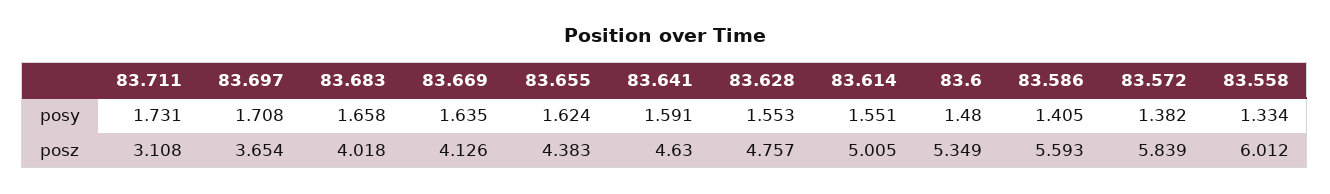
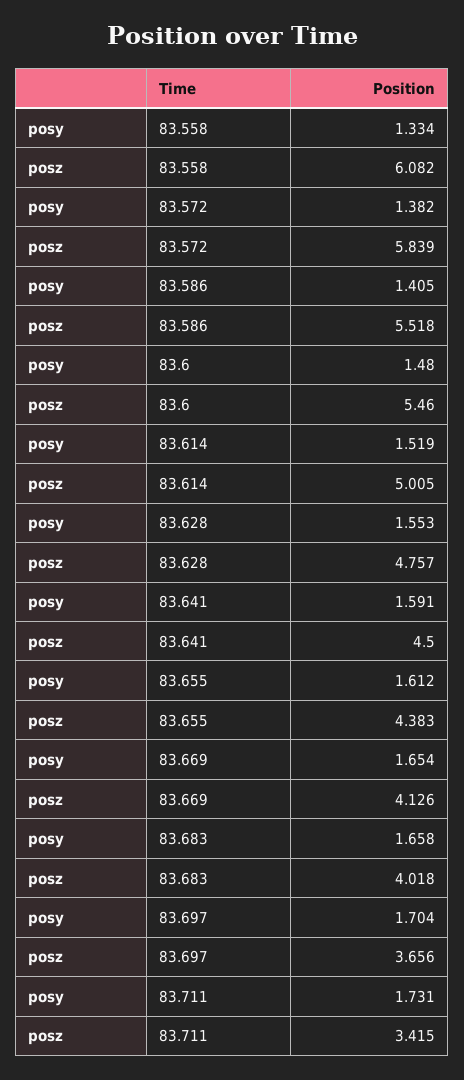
83.697, posy: 1.708 -> 1.704
83.669, posy: 1.635 -> 1.654
83.655, posy: 1.624 -> 1.612
83.614, posy: 1.551 -> 1.519
83.711, posz: 3.108 -> 3.415
83.697, posz: 3.654 -> 3.656
83.641, posz: 4.63 -> 4.5
83.6, posz: 5.349 -> 5.46
83.586, posz: 5.593 -> 5.518
83.558, posz: 6.012 -> 6.082

